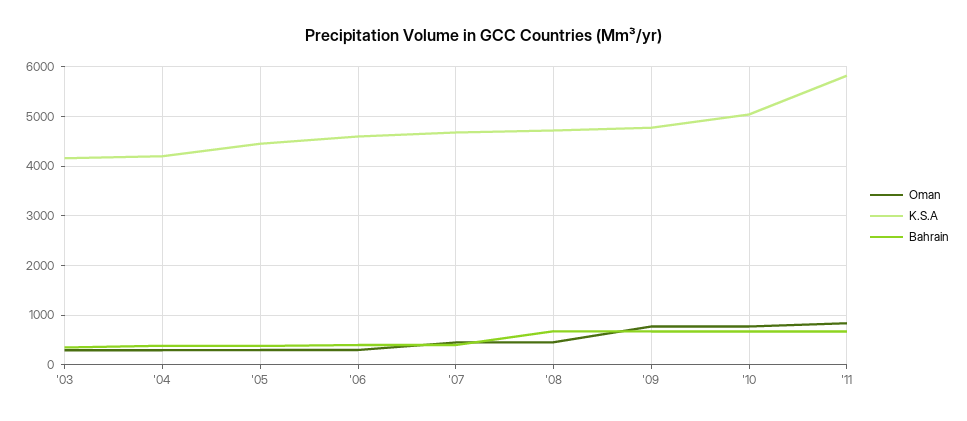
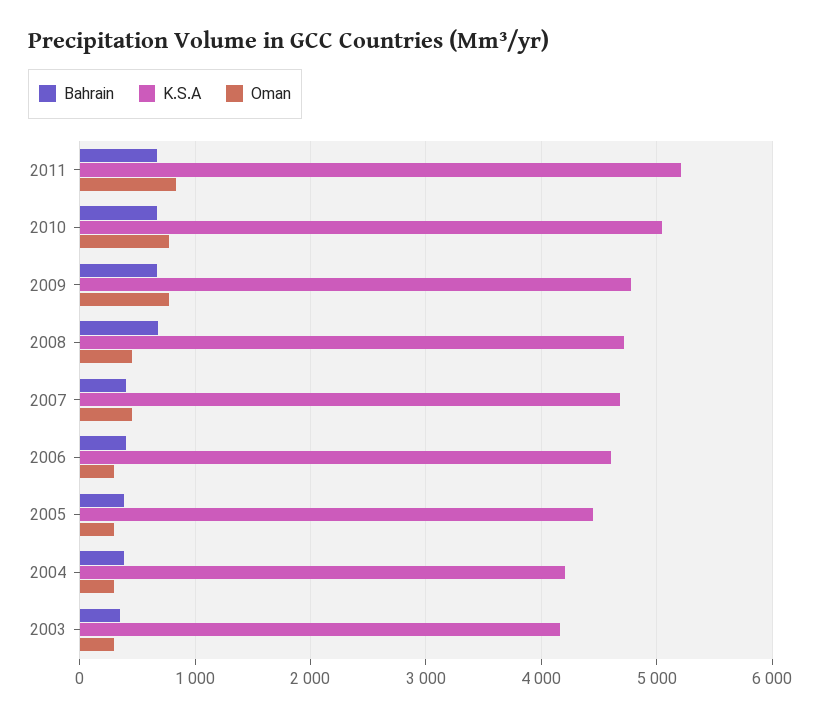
K.S.A, '11: 5800 -> 5200

